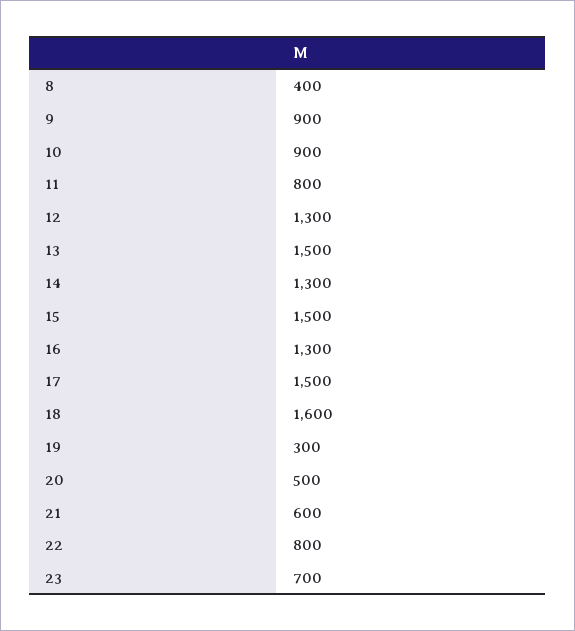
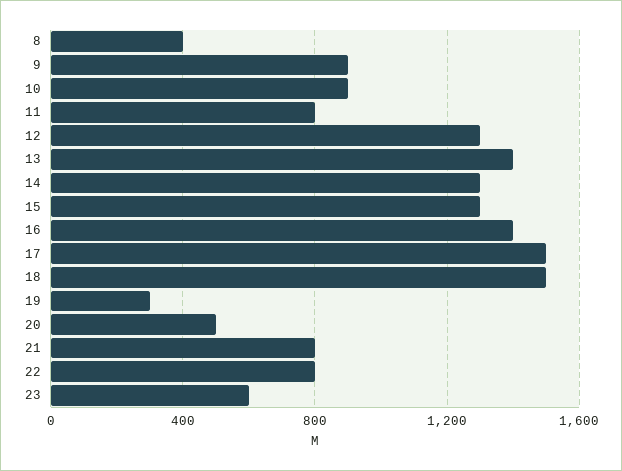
13: 1500 -> 1400
15: 1500 -> 1300
16: 1300 -> 1400
18: 1600 -> 1500
21: 600 -> 800
23: 700 -> 600

